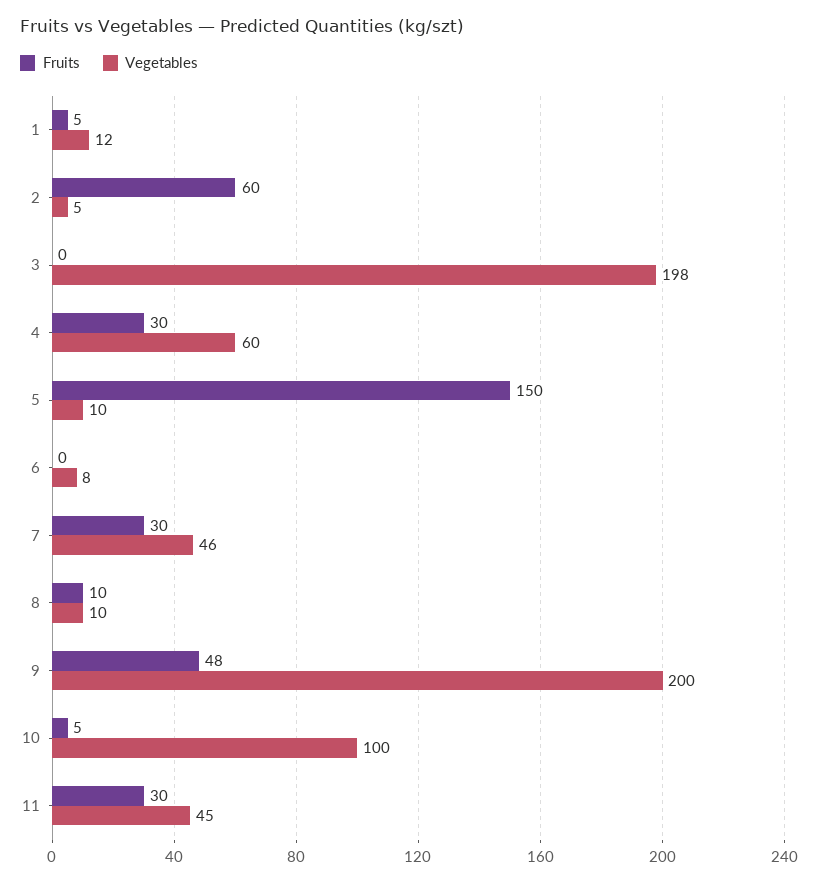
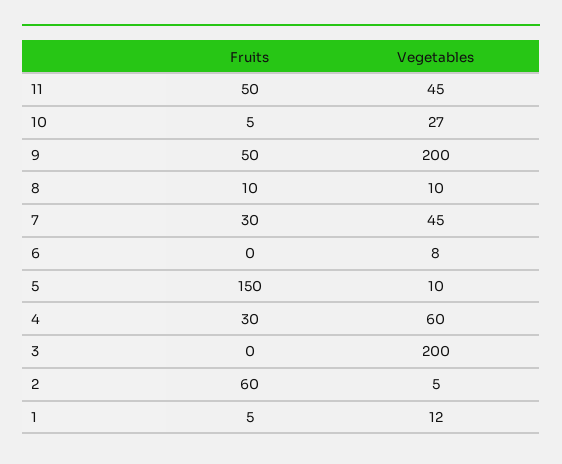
Vegetables, 3: 198 -> 200
Vegetables, 7: 46 -> 45
Fruits, 9: 48 -> 50
Vegetables, 10: 100 -> 27
Fruits, 11: 30 -> 50

